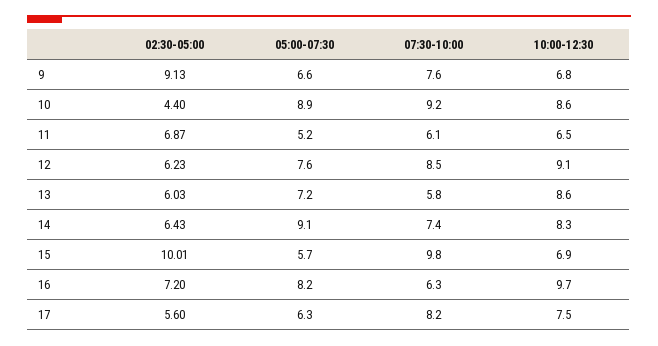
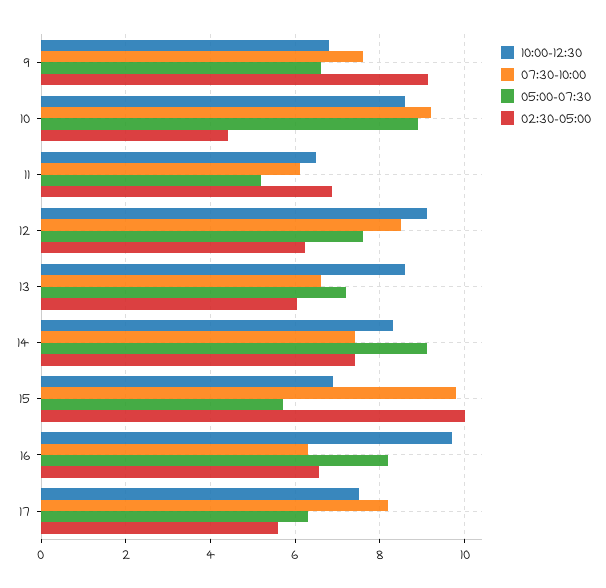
07:30-10:00, 13: 5.8 -> 6.6
02:30-05:00, 14: 6.43 -> 7.4
02:30-05:00, 16: 7.2 -> 6.6

